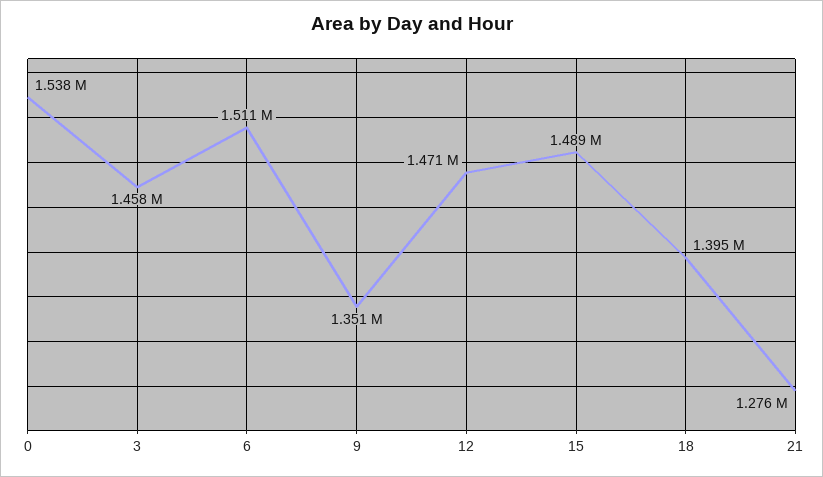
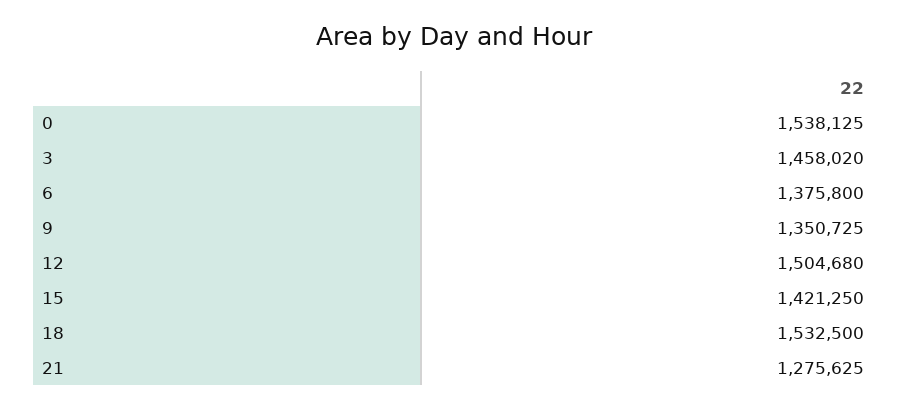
6: 1511000 -> 1375800
12: 1471000 -> 1504680
15: 1489000 -> 1421250
18: 1395000 -> 1532500

